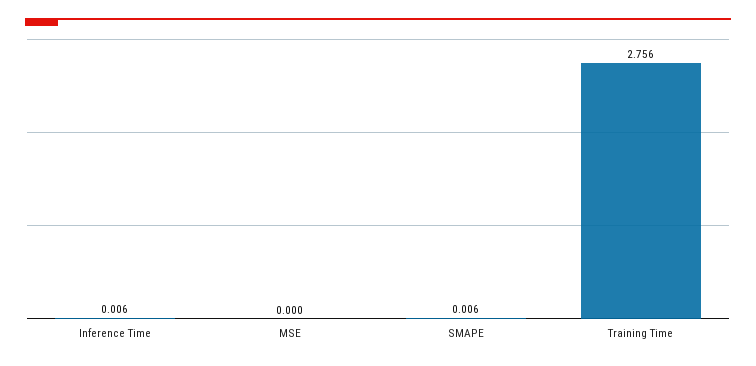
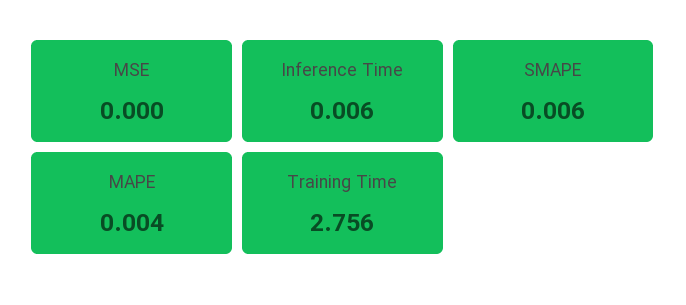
MAPE: none -> 0.004

